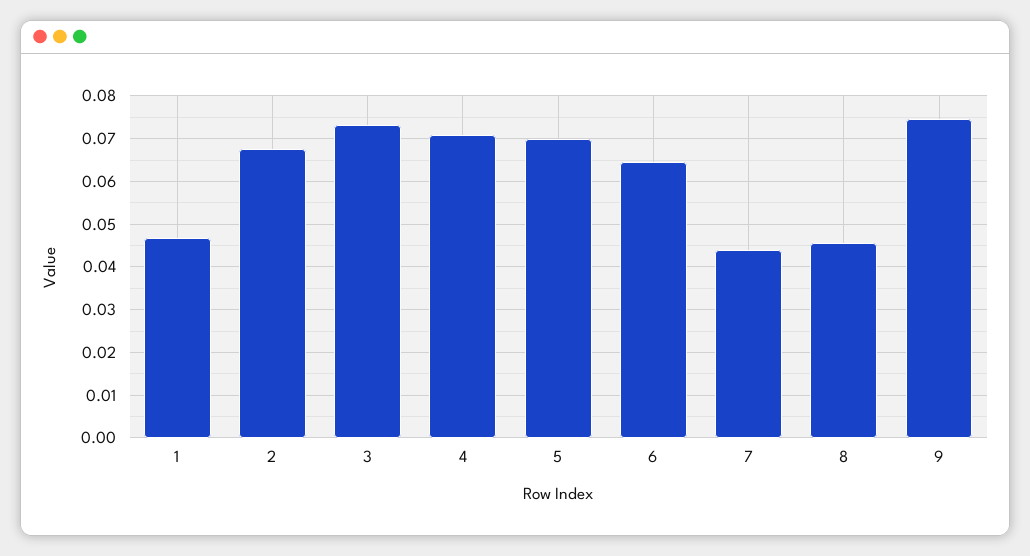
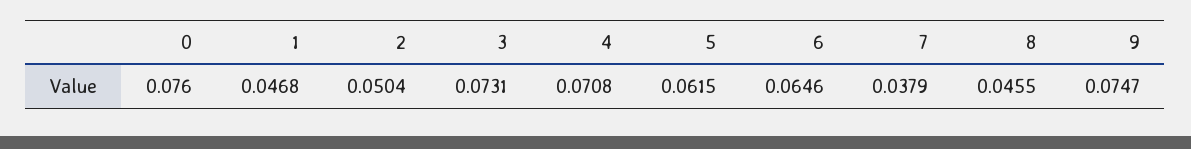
2: 0.068 -> 0.0504
5: 0.07 -> 0.0615
7: 0.044 -> 0.0379
0: none -> 0.076

